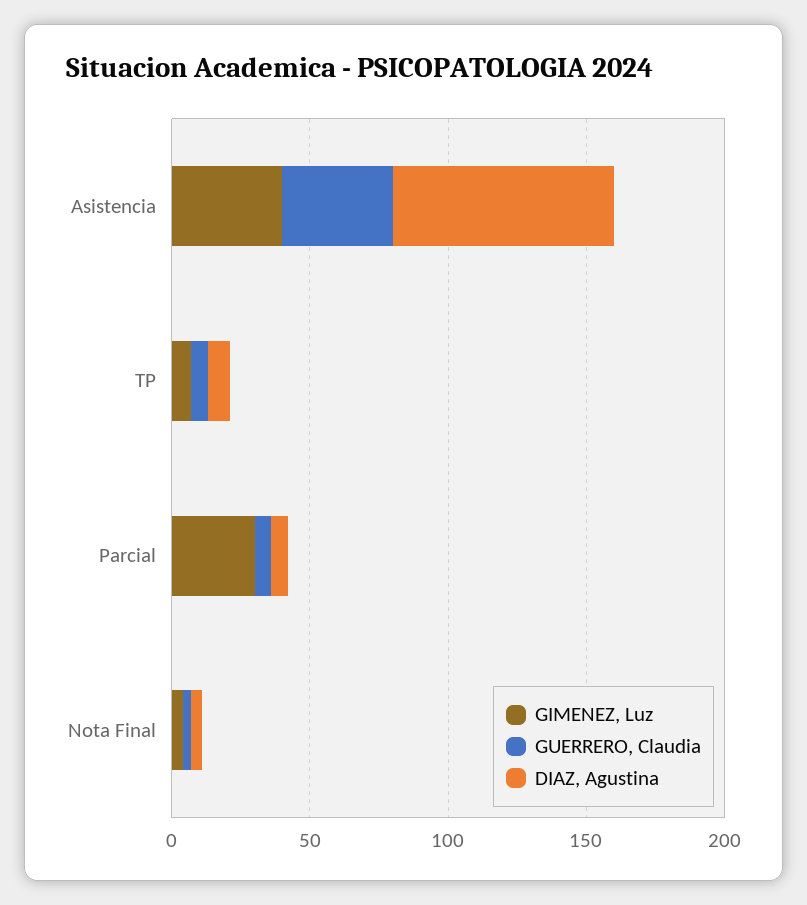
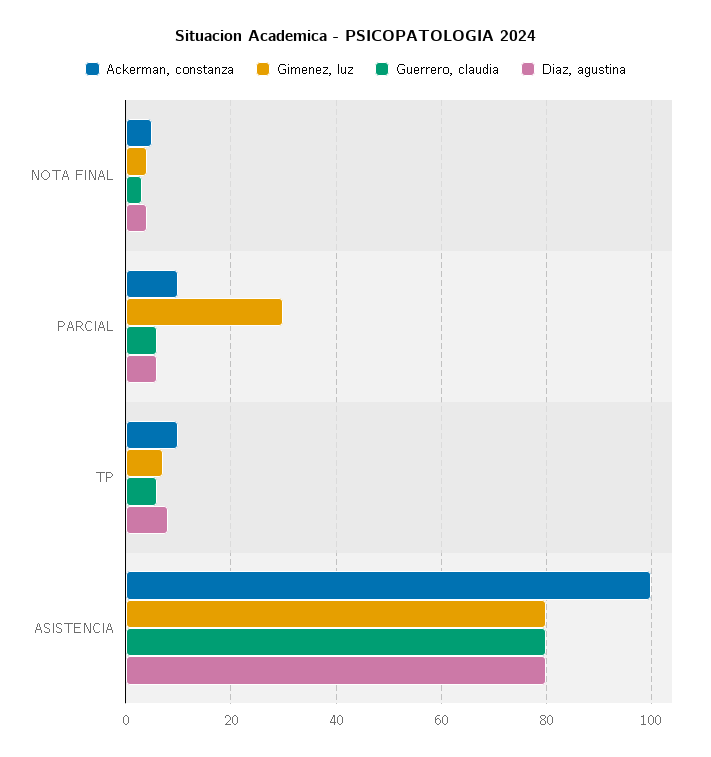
GIMENEZ, Luz, Asistencia: 40 -> 80
GUERRERO, Claudia, Asistencia: 40 -> 80
Ackerman, constanza, Nota Final: none -> 5
Ackerman, constanza, Parcial: none -> 10
Ackerman, constanza, TP: none -> 10
Ackerman, constanza, Asistencia: none -> 100

